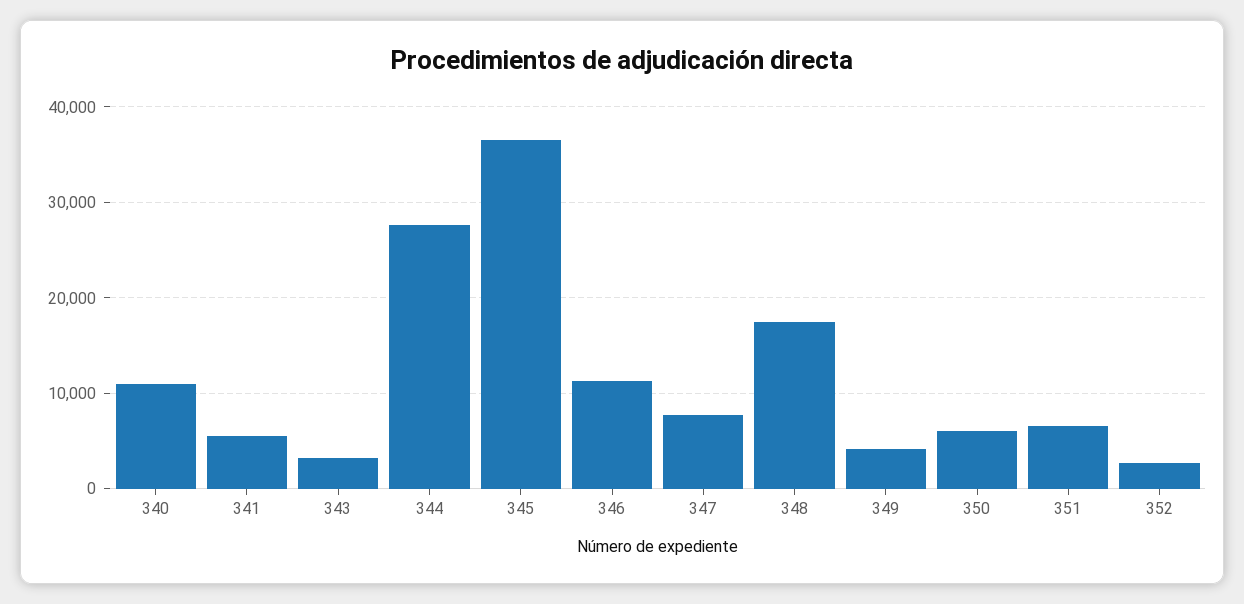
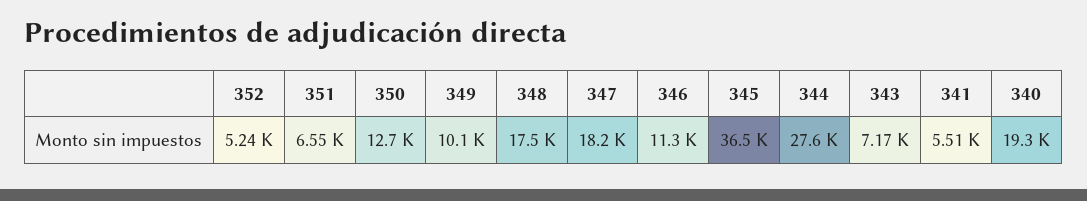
340: 11000 -> 19300
343: 3000 -> 7170
347: 8000 -> 18200
349: 4000 -> 10100
350: 6000 -> 12700
352: 3000 -> 5240

